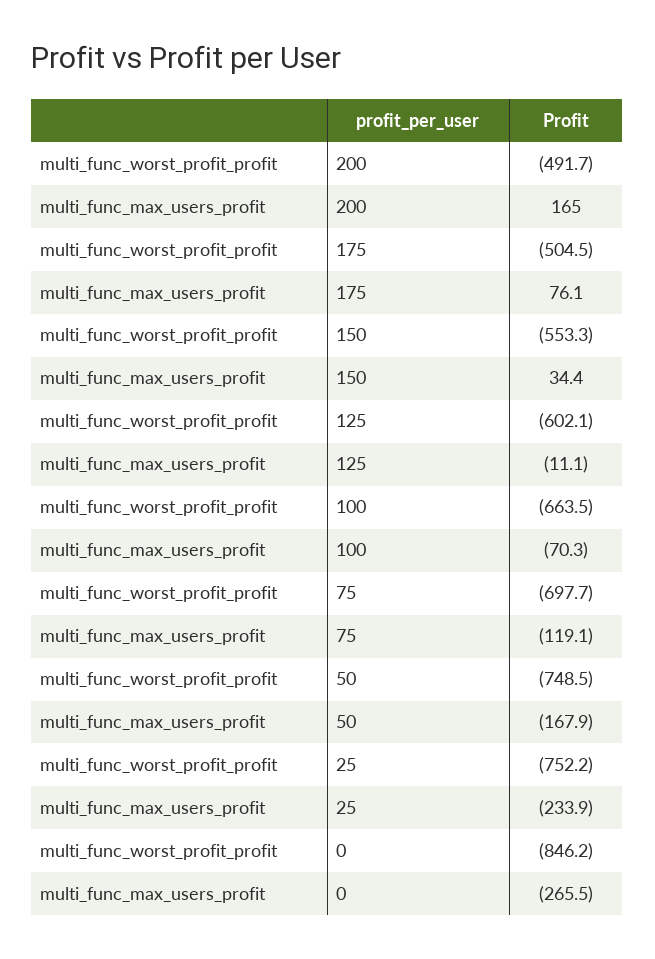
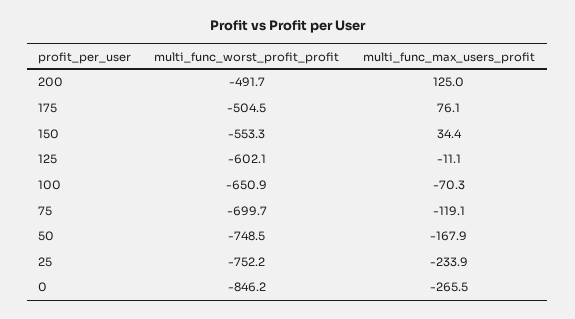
multi_func_max_users_profit, 200: 165 -> 125
multi_func_worst_profit_profit, 100: -663.5 -> -650.9
multi_func_worst_profit_profit, 75: -697.7 -> -699.7

